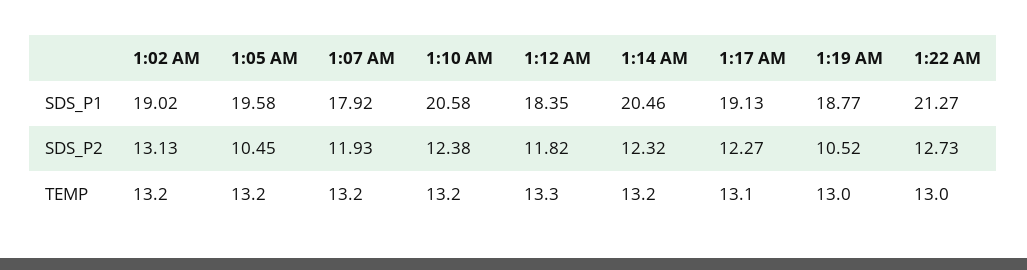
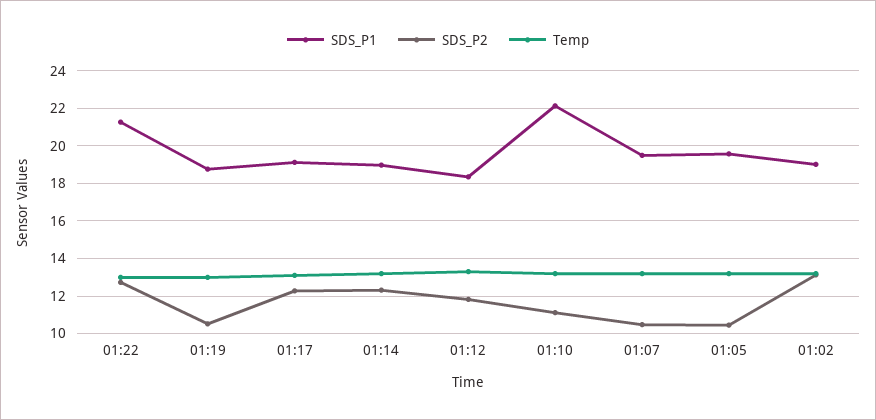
SDS_P1, 1:07 AM: 17.92 -> 19.5
SDS_P1, 1:10 AM: 20.58 -> 22
SDS_P1, 1:14 AM: 20.46 -> 19
SDS_P2, 1:07 AM: 11.93 -> 10.5
SDS_P2, 1:10 AM: 12.38 -> 11

